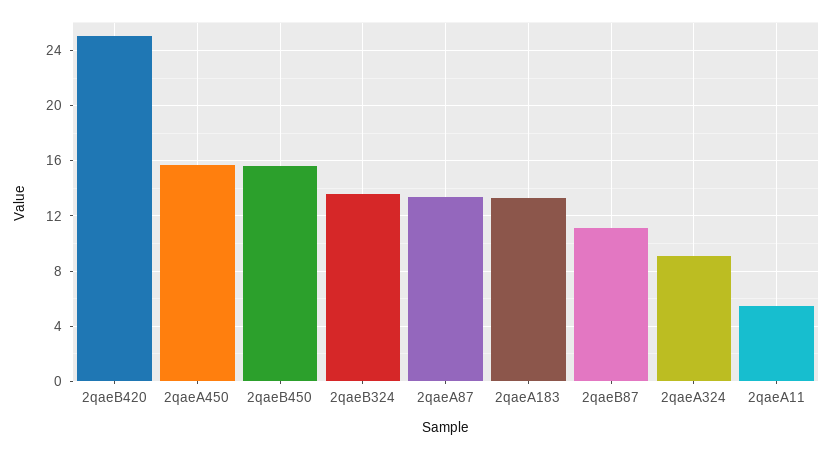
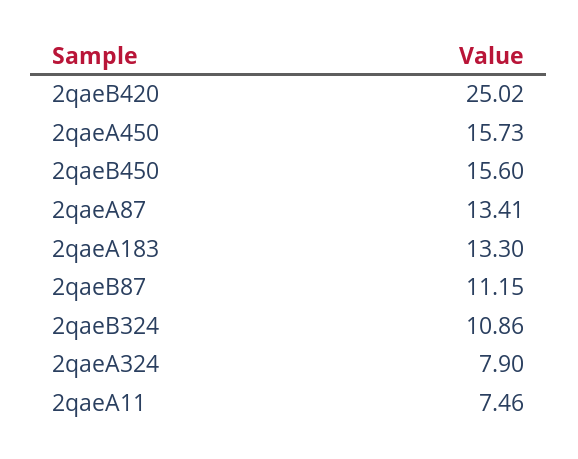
2qaeB324: 13.5 -> 10.86
2qaeA324: 9 -> 7.9
2qaeA11: 5.5 -> 7.46

